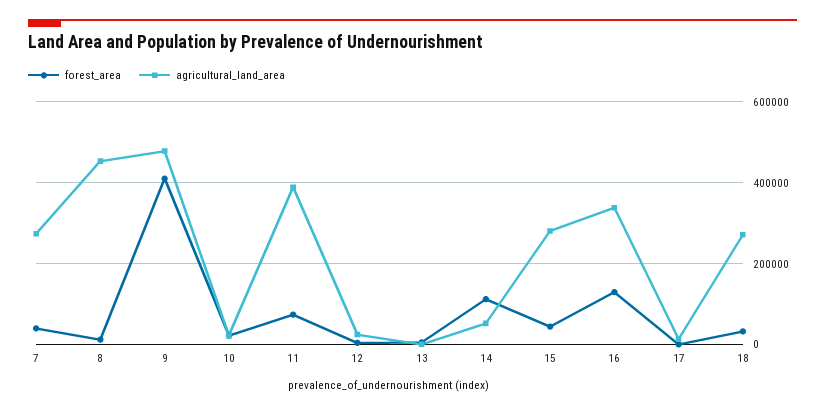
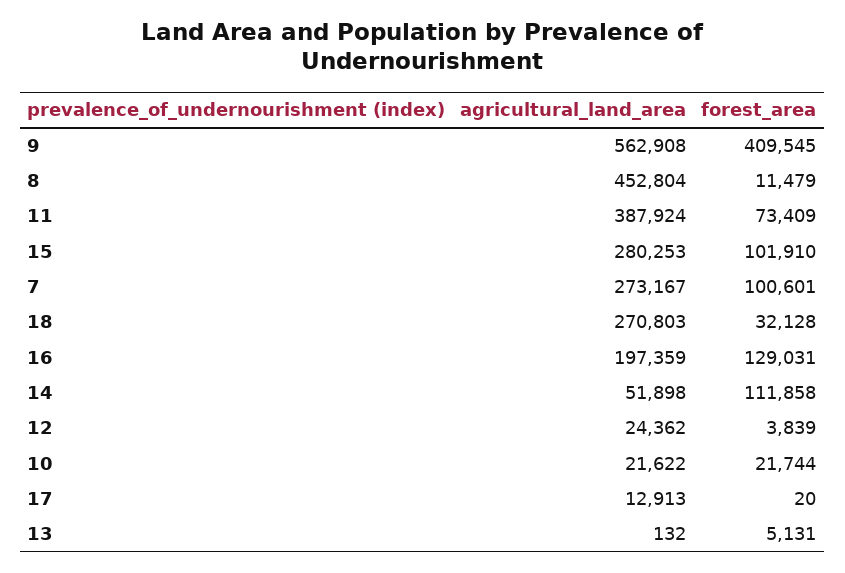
forest_area, 7: 40000 -> 100601
agricultural_land_area, 9: 480000 -> 562908
forest_area, 15: 40000 -> 101910
agricultural_land_area, 16: 340000 -> 197359

